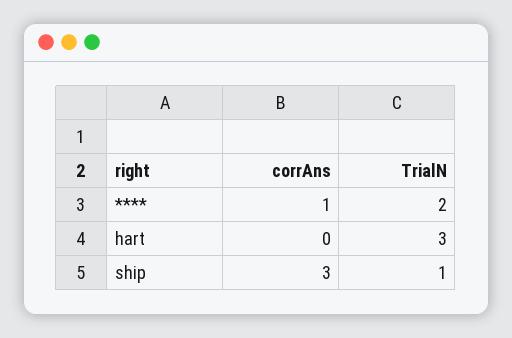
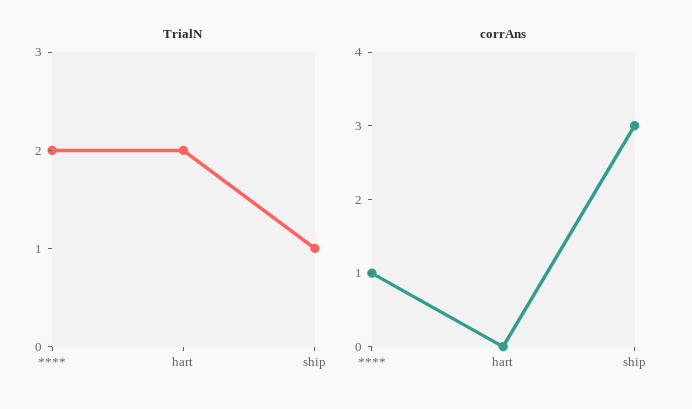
TrialN, hart: 3 -> 2

